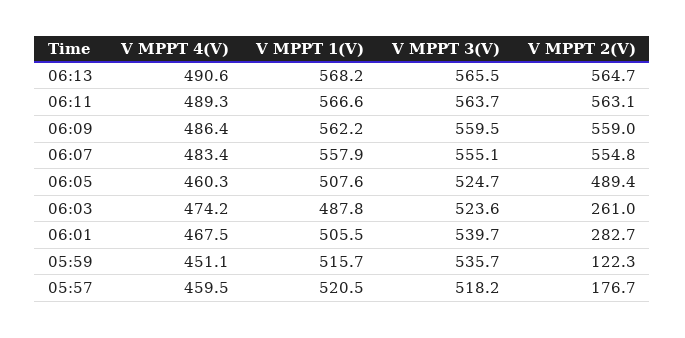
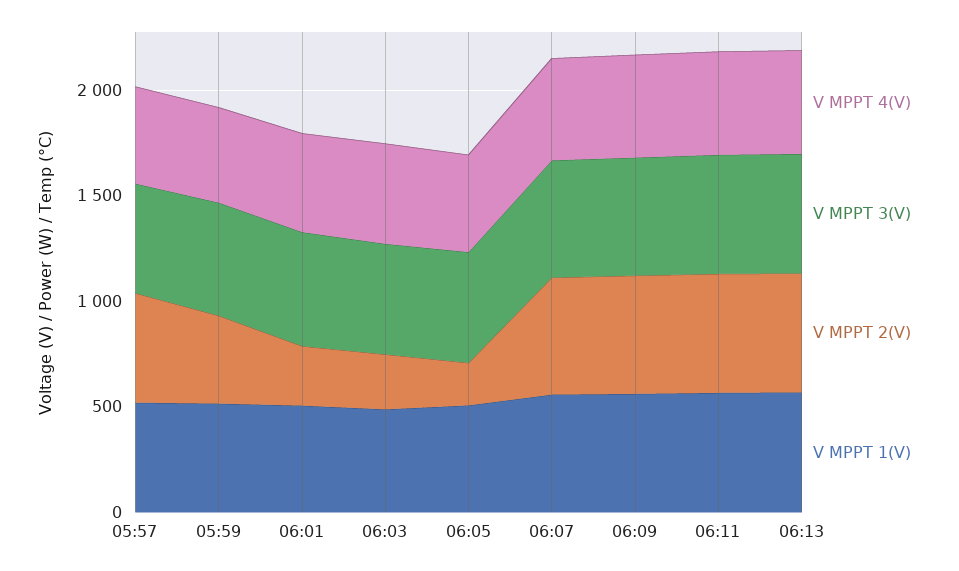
V MPPT 2(V), 06:05: 489.4 -> 200
V MPPT 2(V), 05:59: 122.3 -> 400
V MPPT 2(V), 05:57: 176.7 -> 500

